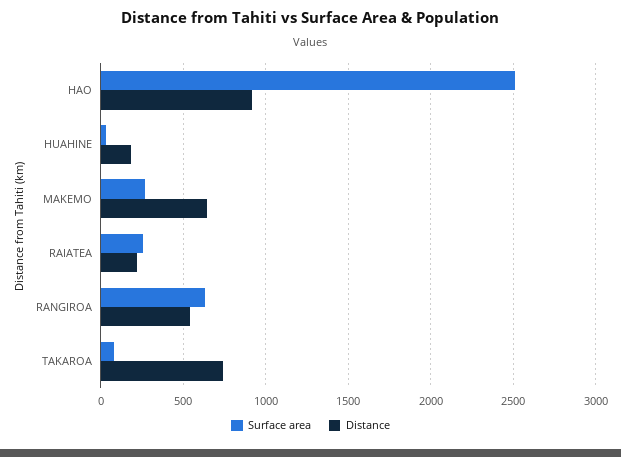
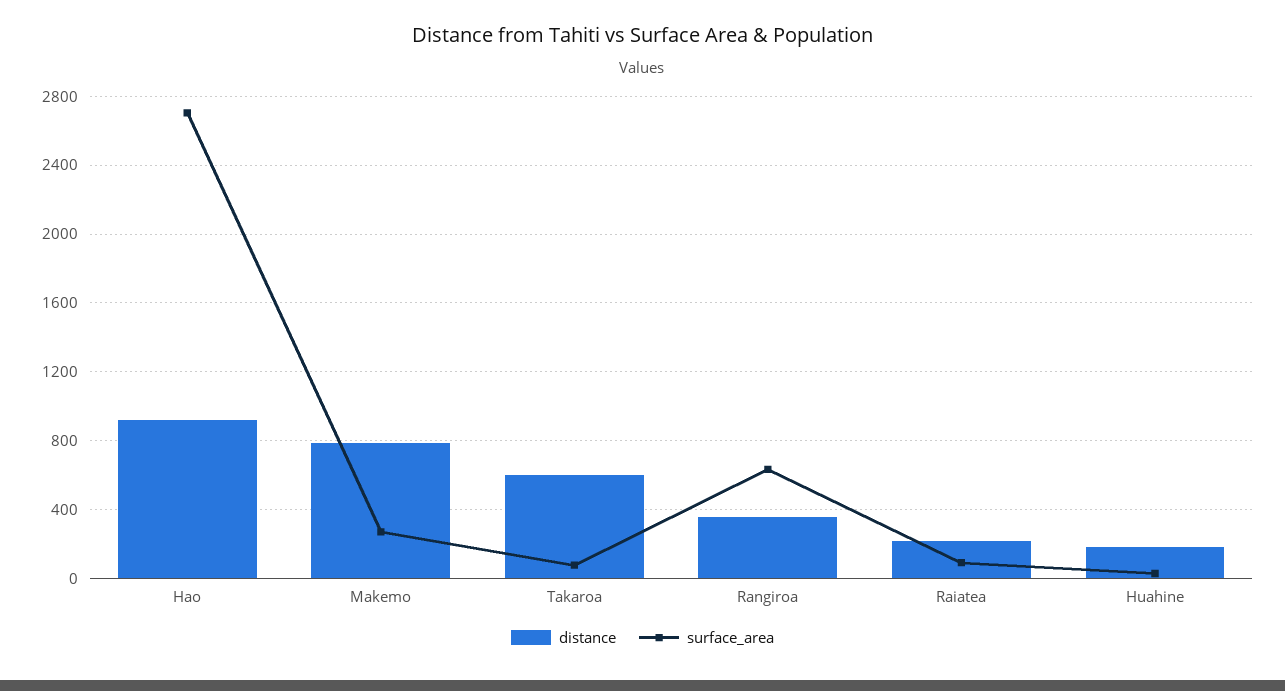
Surface area, HAO: 2500 -> 2700
Distance, MAKEMO: 650 -> 800
Surface area, RAIATEA: 250 -> 100
Distance, RANGIROA: 550 -> 350
Distance, TAKAROA: 750 -> 600

